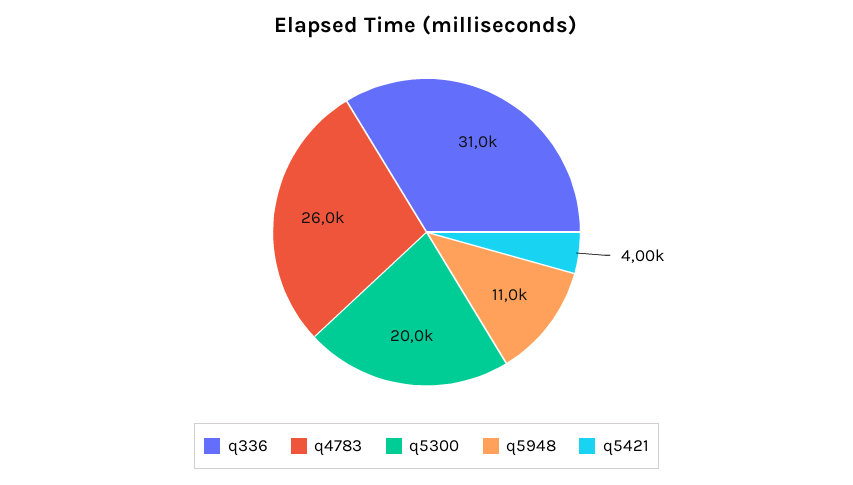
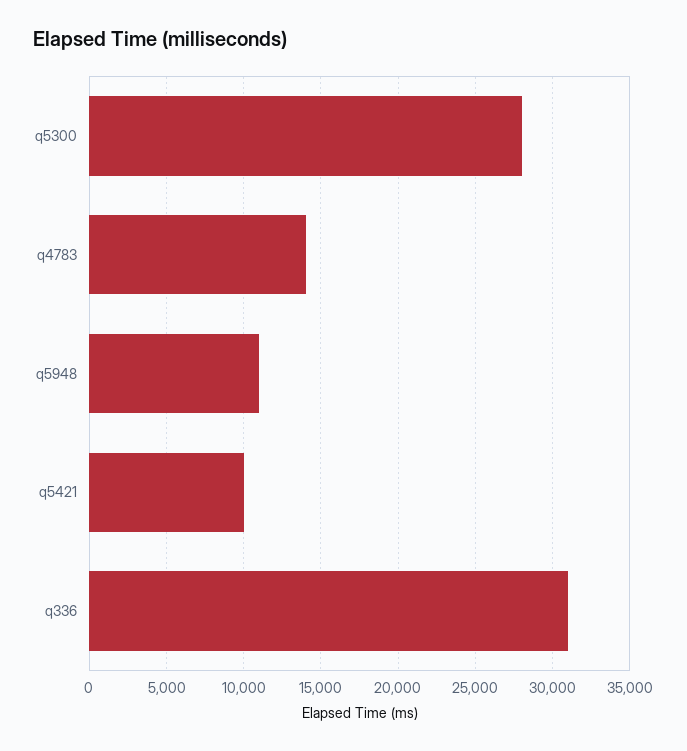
q4783: 26000 -> 14000
q5300: 20000 -> 28000
q5421: 4000 -> 10000

